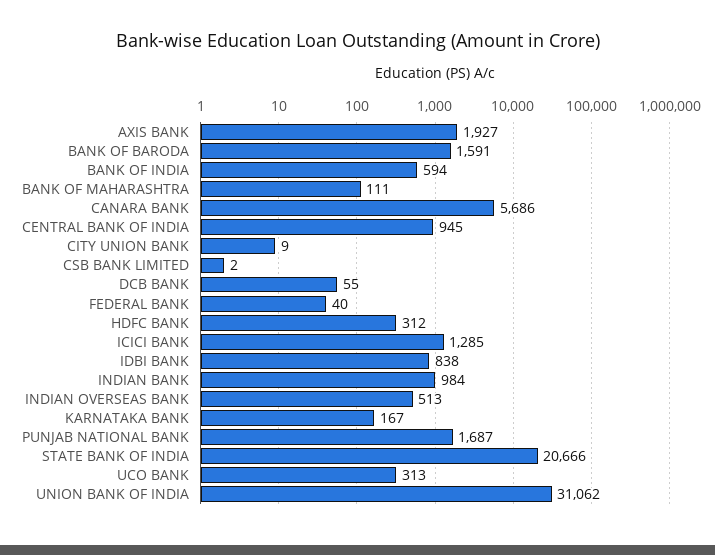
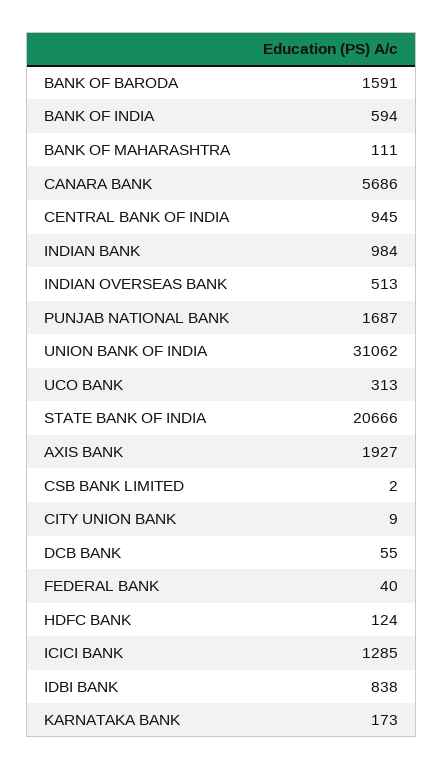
HDFC BANK: 312 -> 124
KARNATAKA BANK: 167 -> 173

